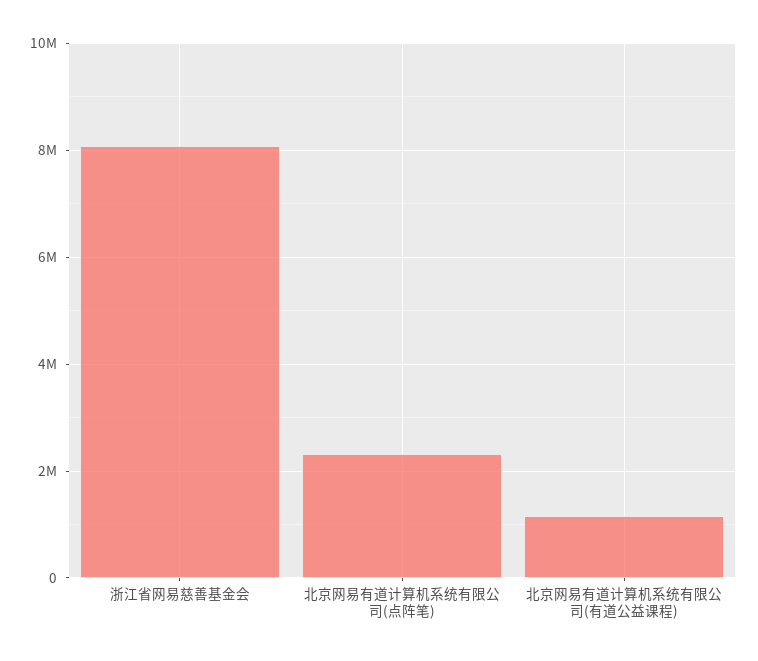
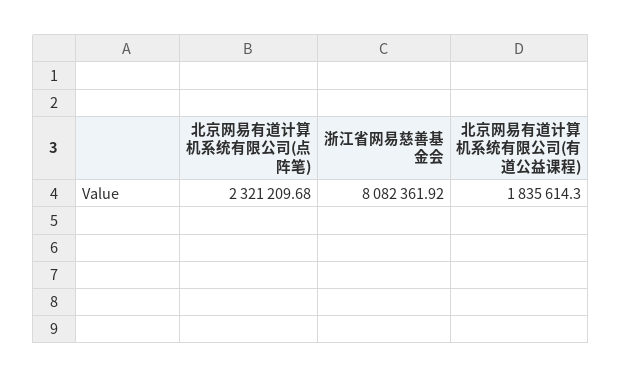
北京网易有道计算机系统有限公司(有道公益课程): 1200000 -> 1835614.3

